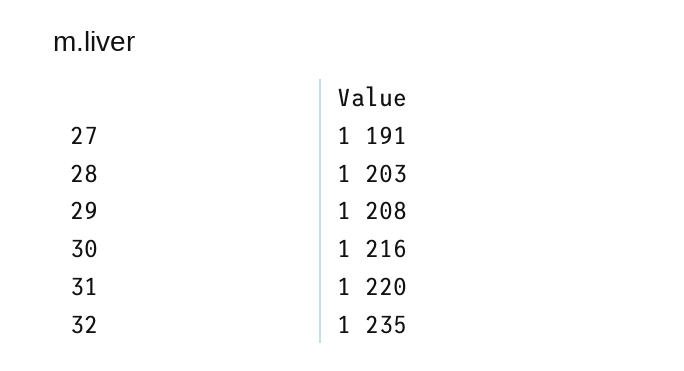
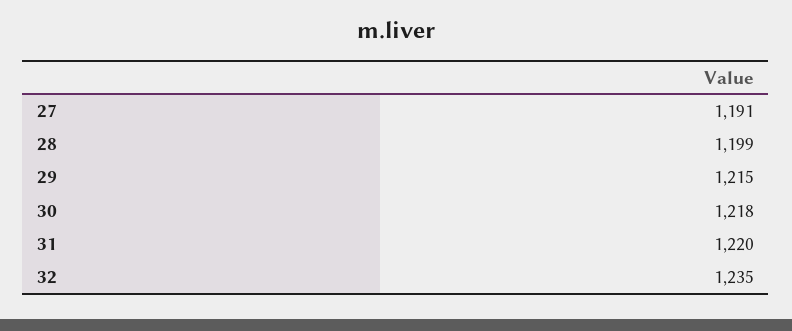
28: 1203 -> 1199
29: 1208 -> 1215
30: 1216 -> 1218

